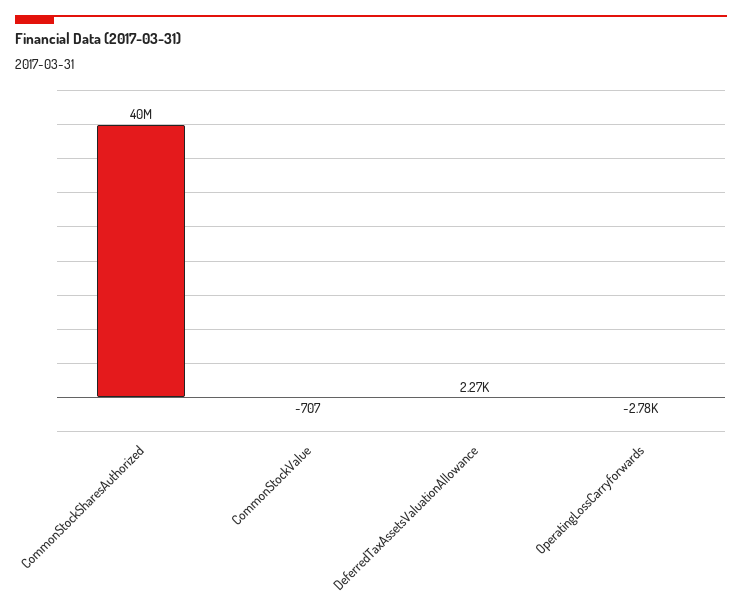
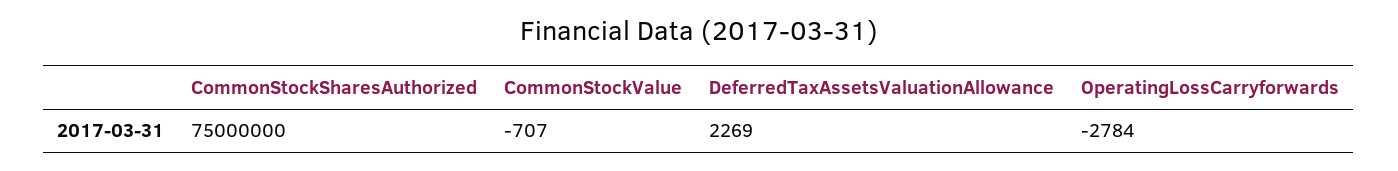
CommonStockSharesAuthorized: 40000000 -> 75000000

